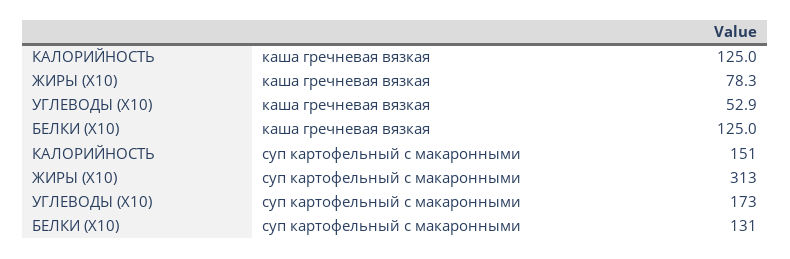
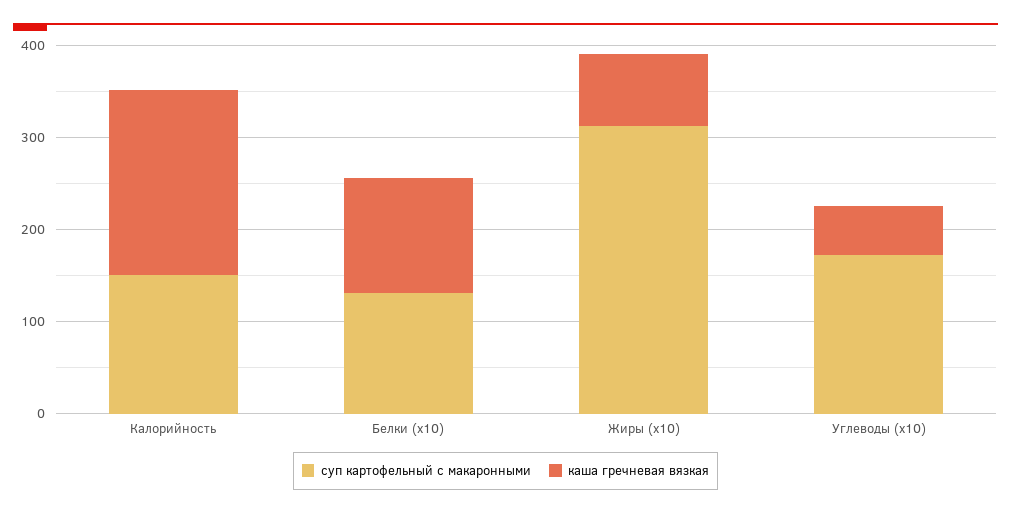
каша гречневая вязкая, КАЛОРИЙНОСТЬ: 125 -> 200

